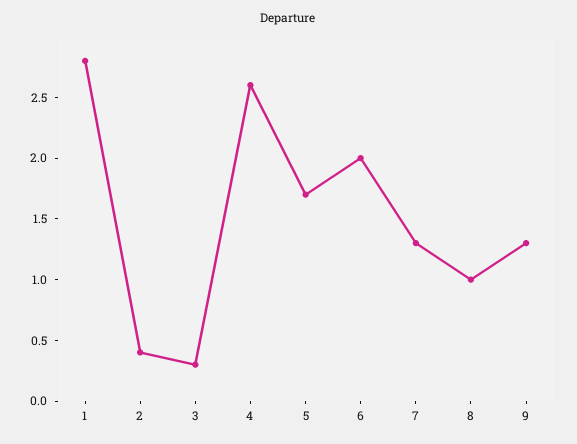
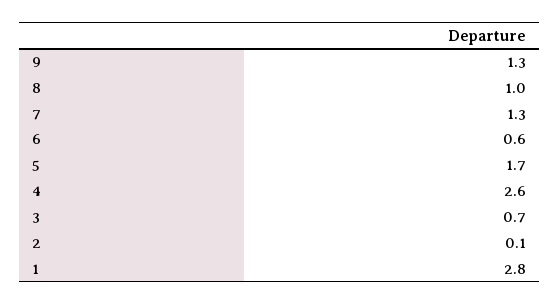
2: 0.4 -> 0.1
3: 0.3 -> 0.7
6: 2 -> 0.6

